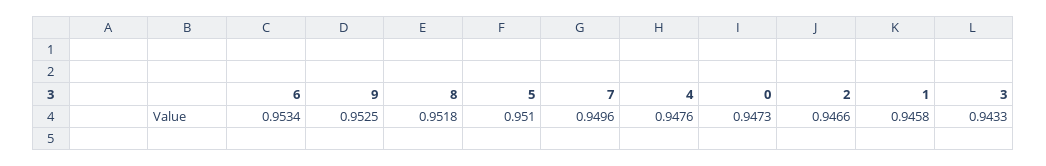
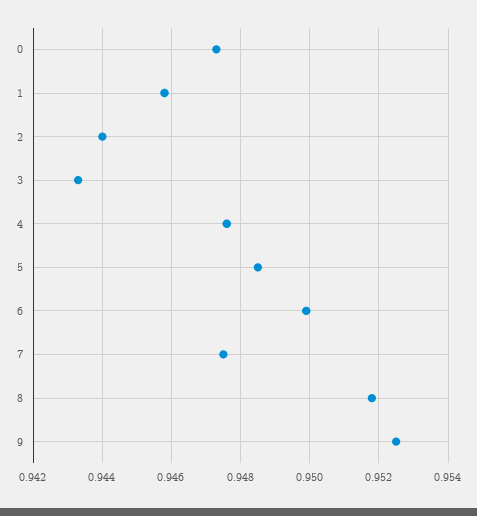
6: 0.9534 -> 0.95
5: 0.951 -> 0.9485
7: 0.9496 -> 0.9475
2: 0.9466 -> 0.944

